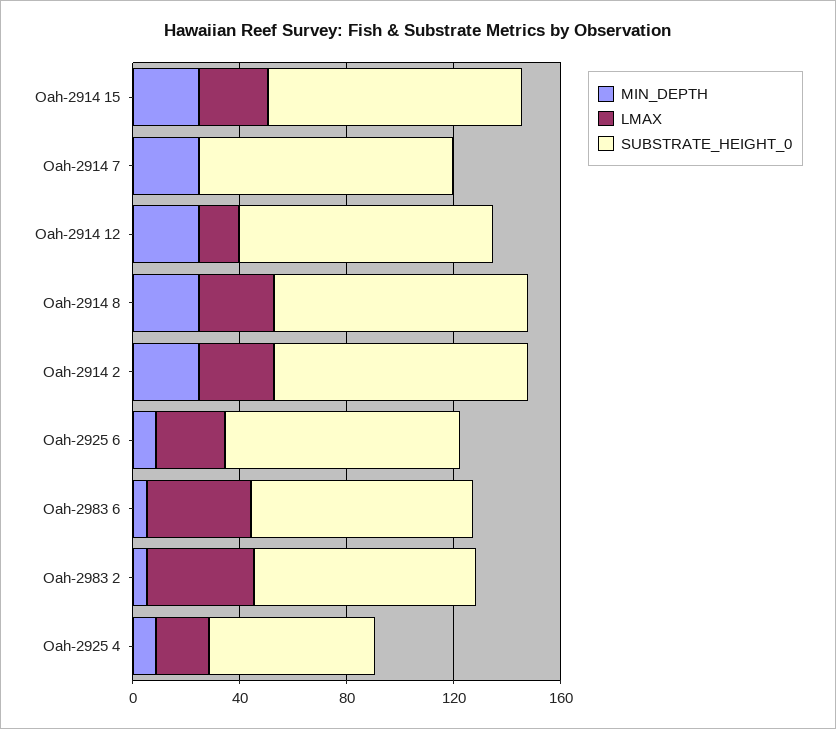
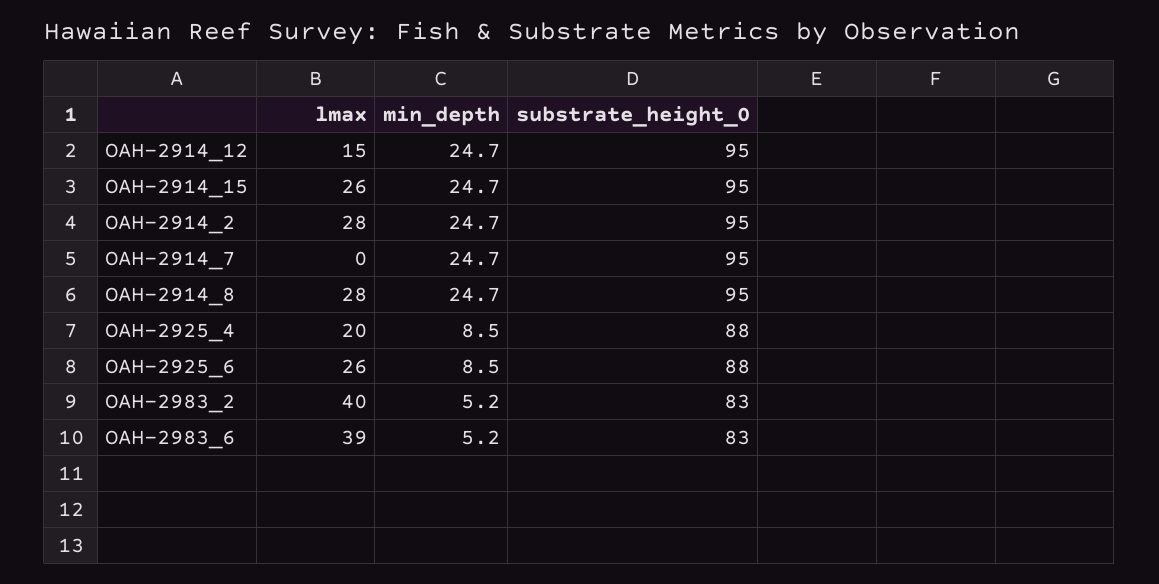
SUBSTRATE_HEIGHT_0, Oah-2925 4: 60 -> 88

